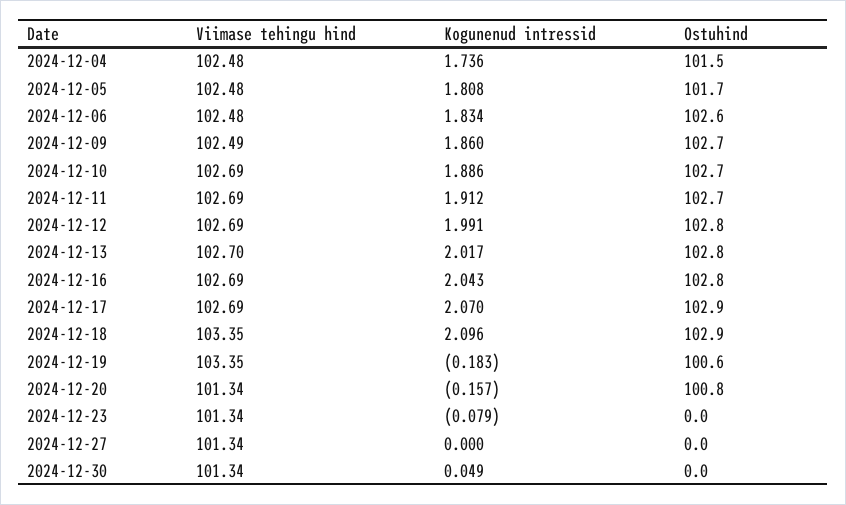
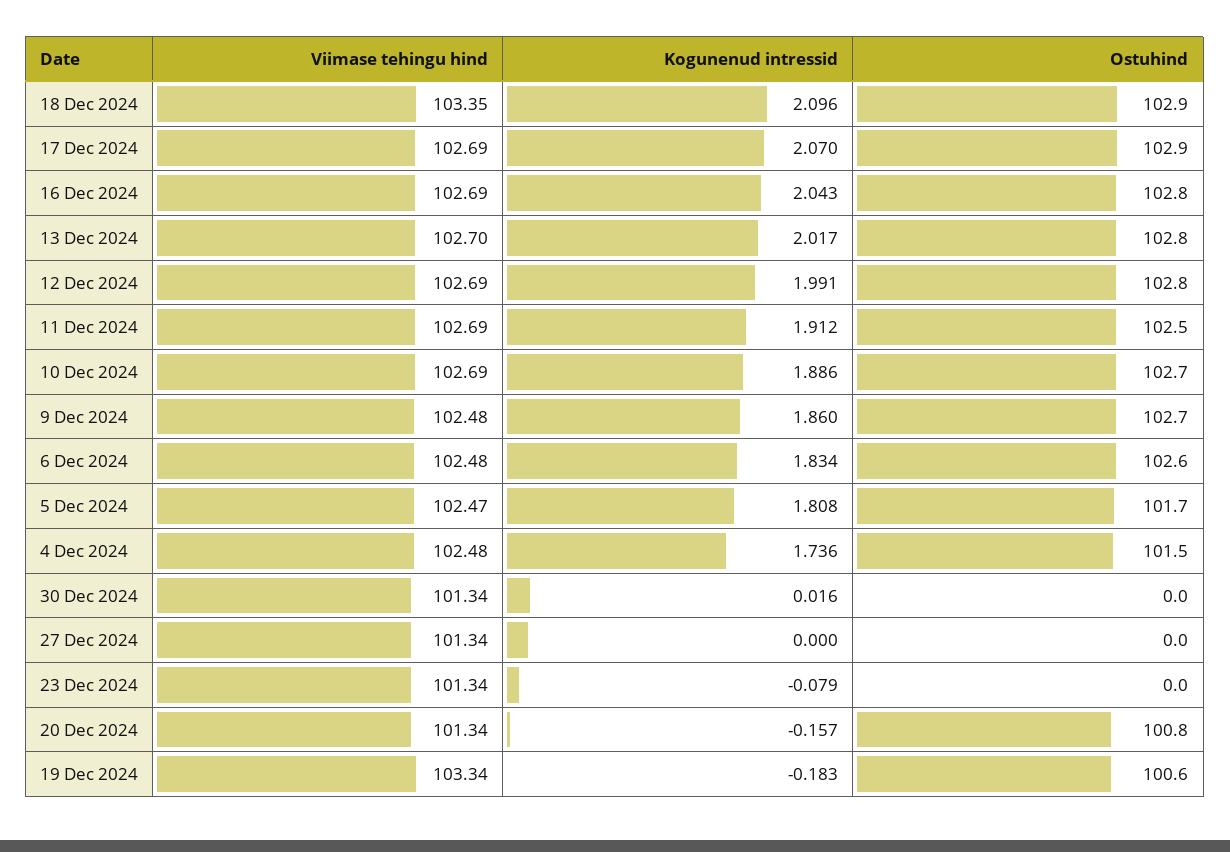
Viimase tehingu hind, 2024-12-05: 102.48 -> 102.47
Viimase tehingu hind, 2024-12-09: 102.49 -> 102.48
Ostuhind, 2024-12-11: 102.7 -> 102.5
Viimase tehingu hind, 2024-12-19: 103.35 -> 103.34
Kogunenud intressid, 2024-12-30: 0.049 -> 0.016

